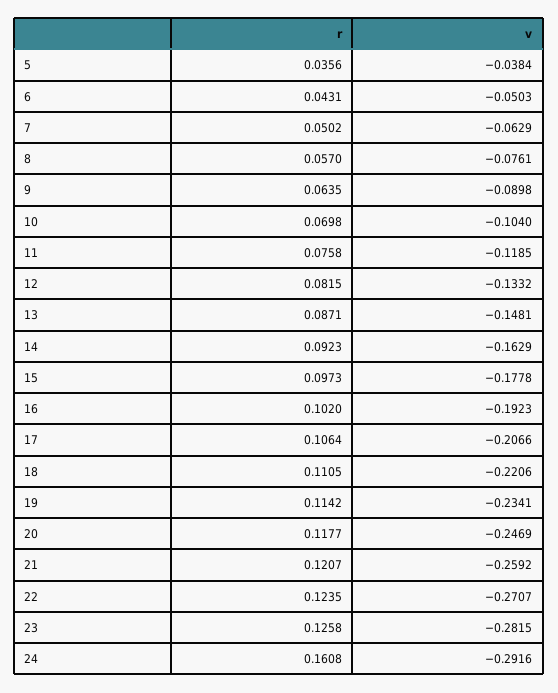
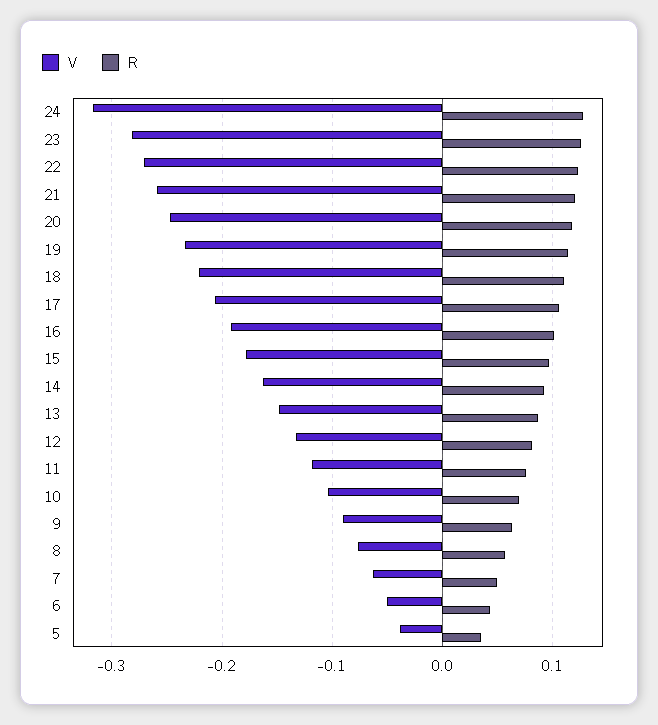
r, 24: 0.1608 -> 0.13
v, 24: -0.2916 -> -0.32

